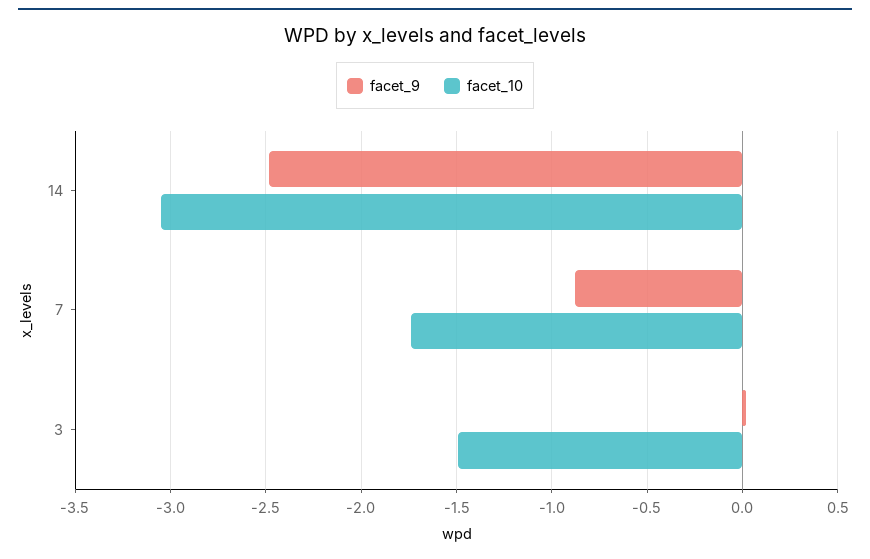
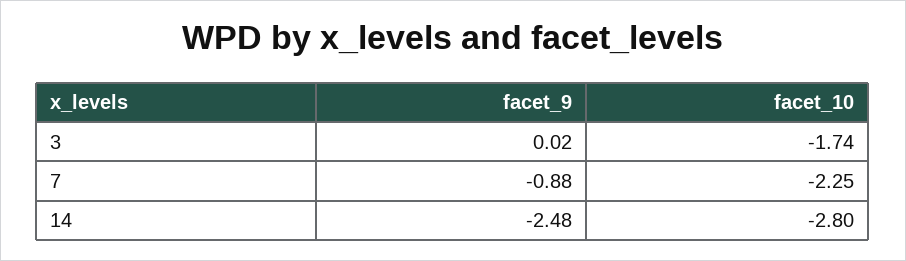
facet_10, 14: -3.05 -> -2.8
facet_10, 7: -1.75 -> -2.25
facet_10, 3: -1.5 -> -1.74

